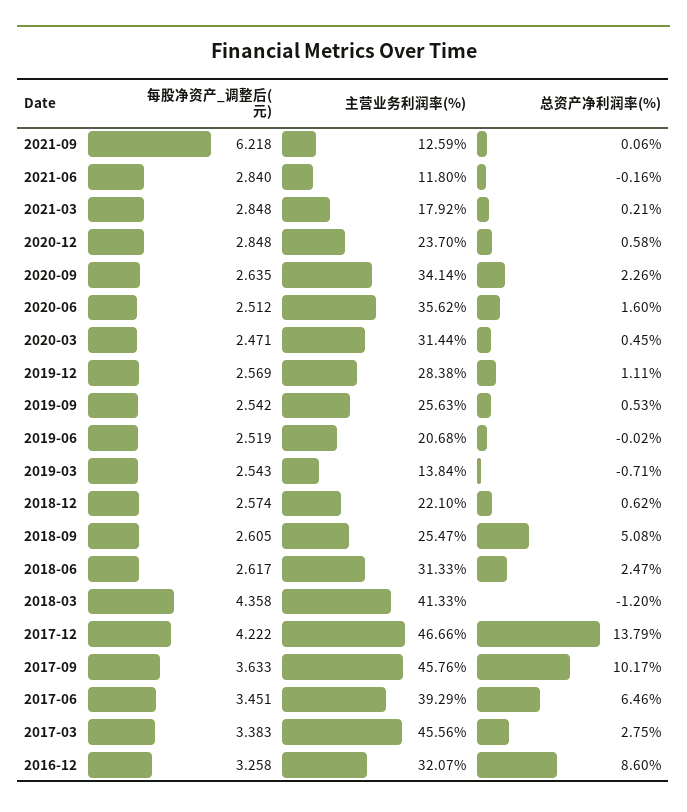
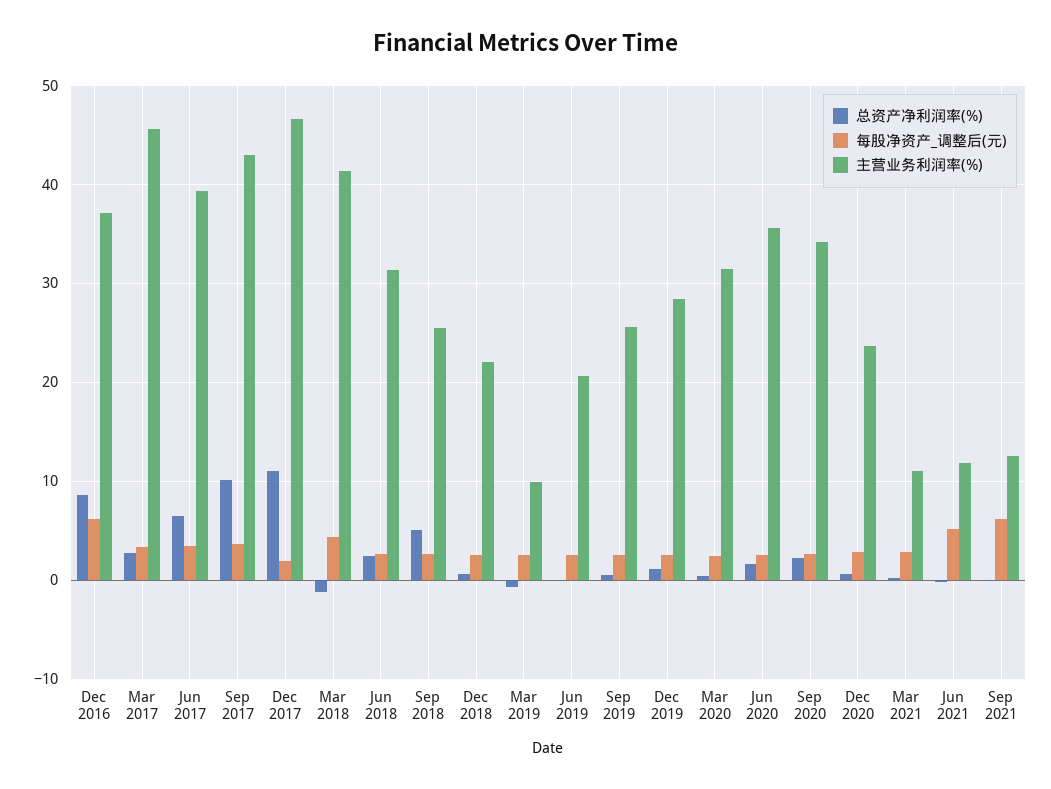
每股净资产_调整后(元), 2021-06: 2.84 -> 5
主营业务利润率(%), 2021-03: 17.92 -> 11
主营业务利润率(%), 2019-03: 13.84 -> 10
每股净资产_调整后(元), 2017-12: 4.222 -> 2
总资产净利润率(%), 2017-12: 13.79 -> 11
主营业务利润率(%), 2017-09: 45.76 -> 43
每股净资产_调整后(元), 2016-12: 3.258 -> 6
主营业务利润率(%), 2016-12: 32.07 -> 37

